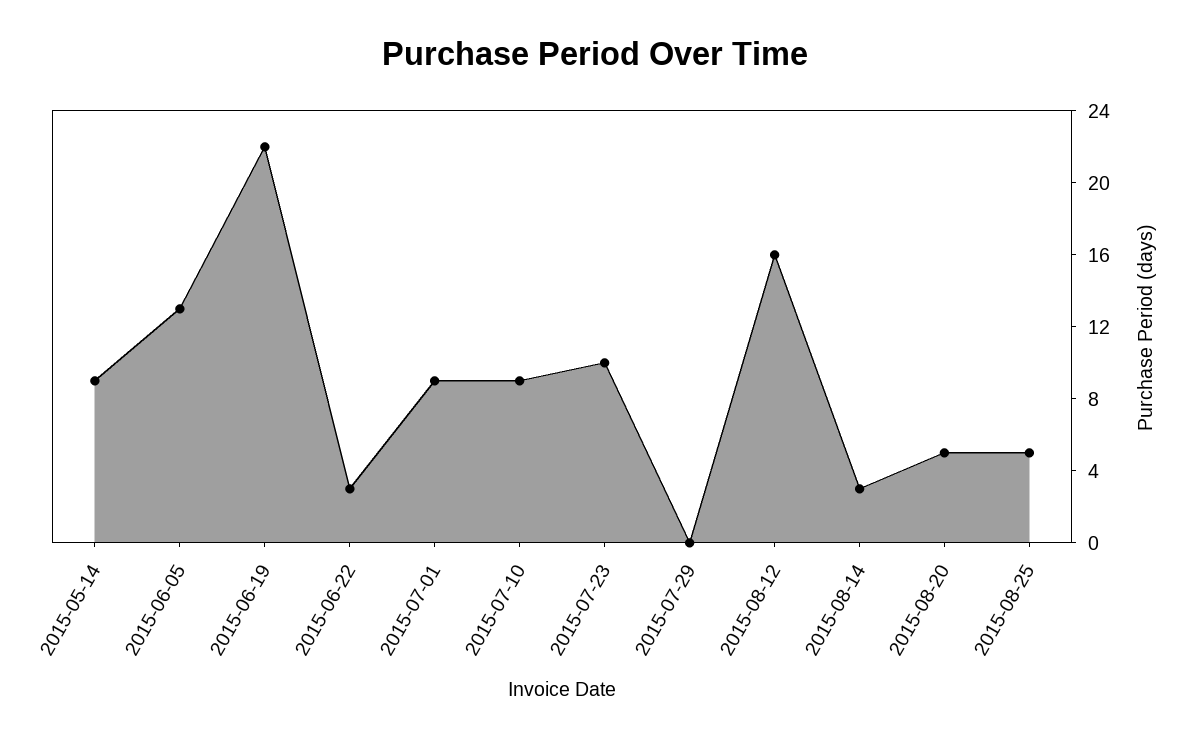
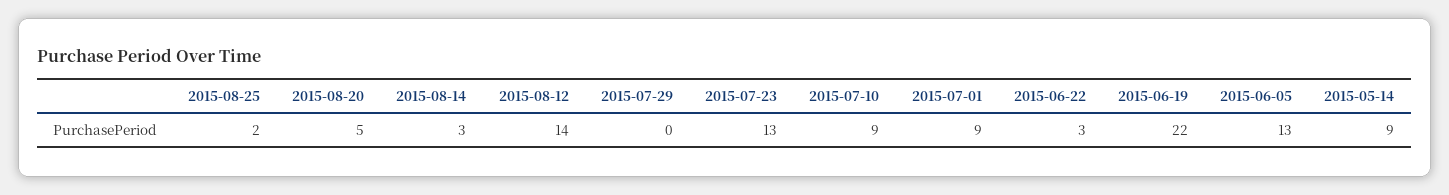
2015-07-23: 10 -> 13
2015-08-12: 16 -> 14
2015-08-25: 5 -> 2

